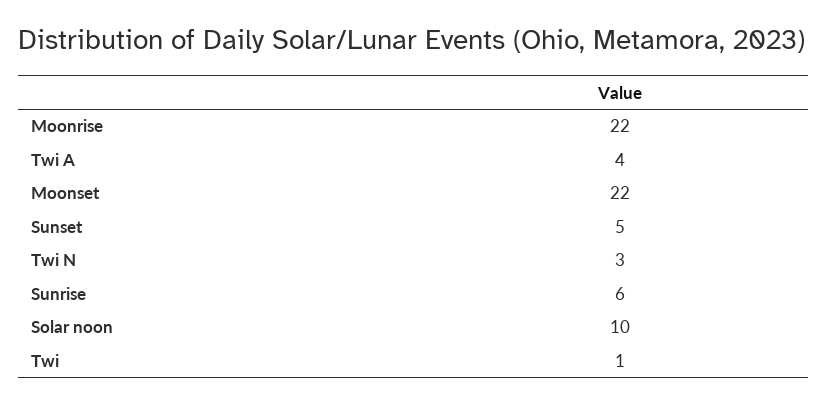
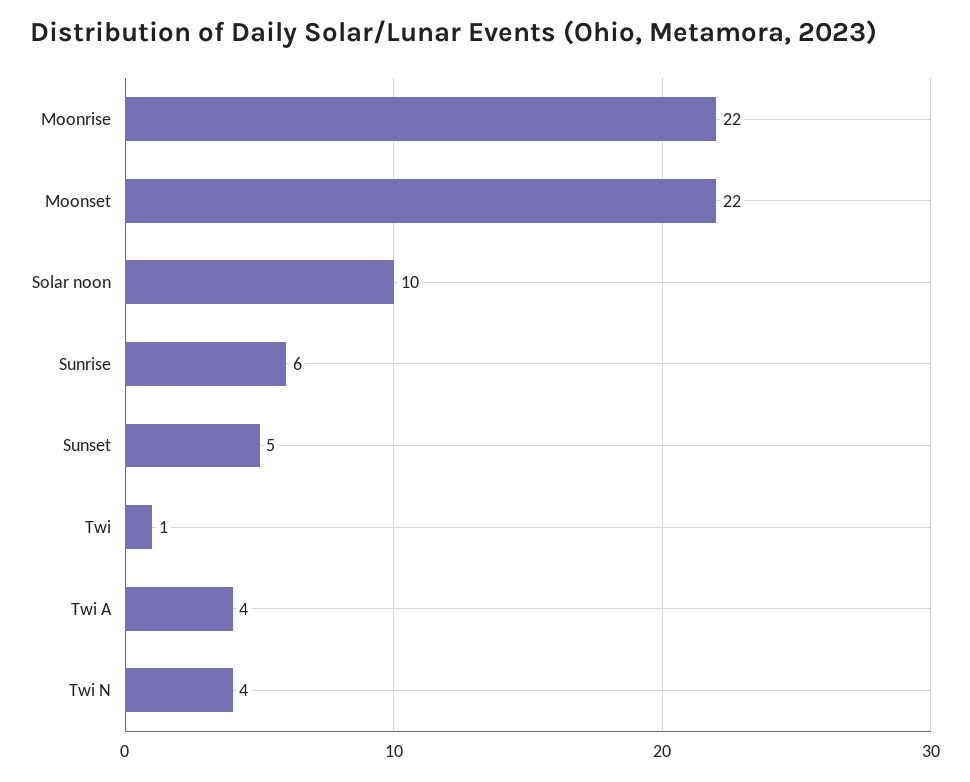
Twi N: 3 -> 4

